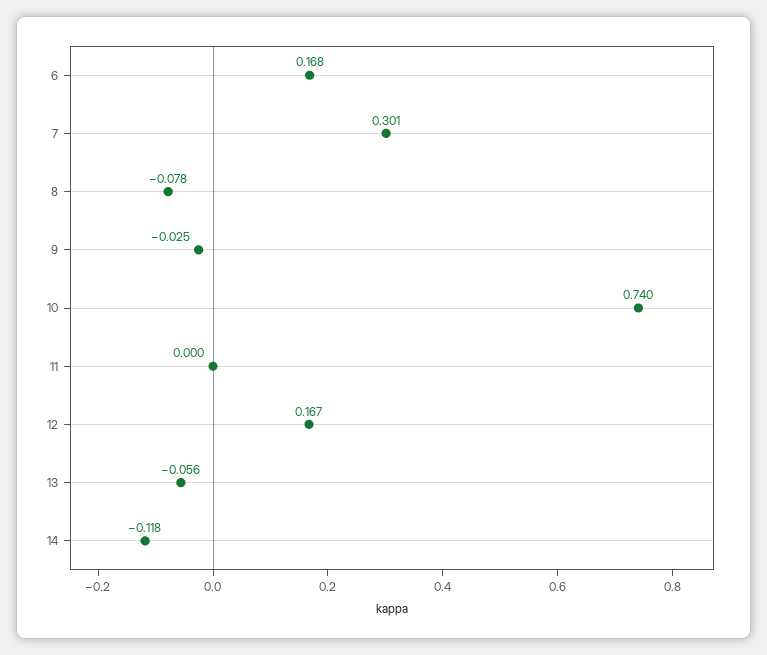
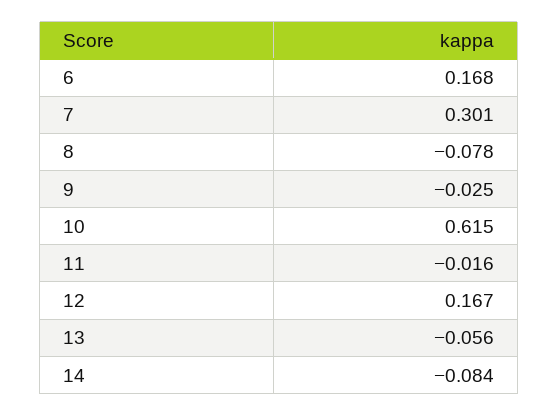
10: 0.74 -> 0.615
11: 0 -> -0.016
14: -0.118 -> -0.084

